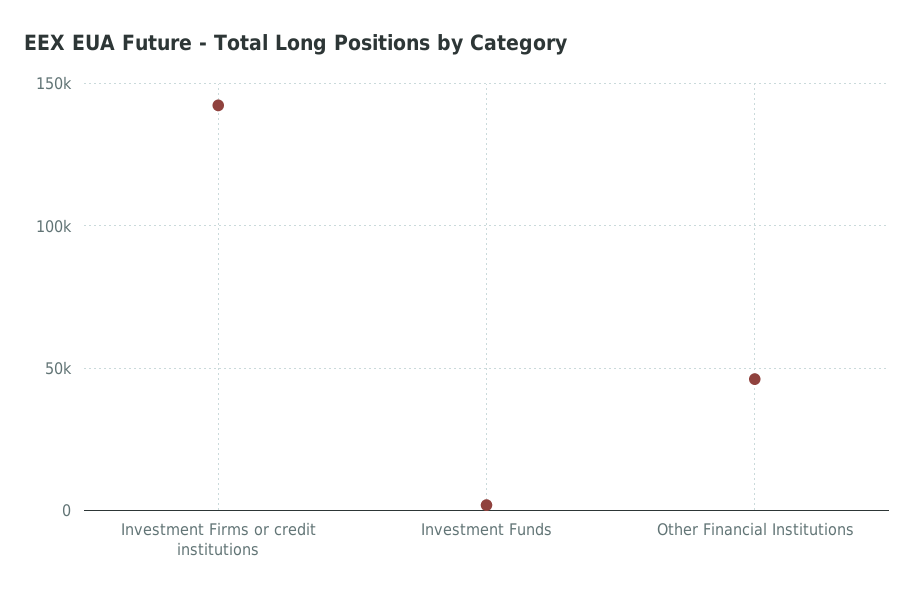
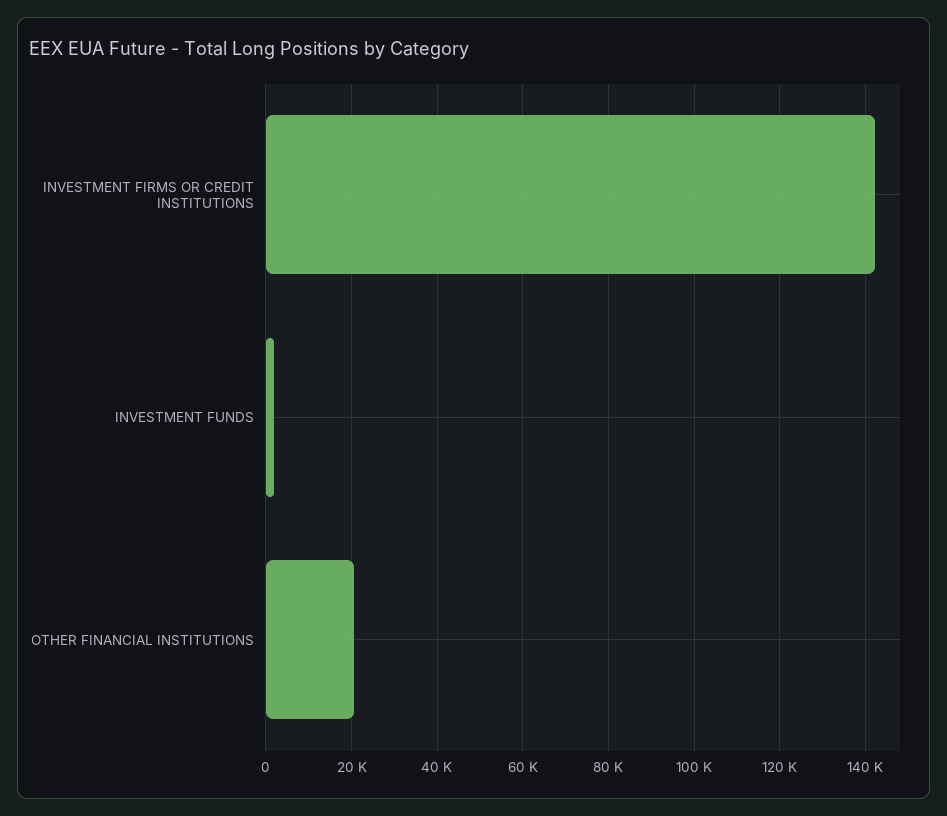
Other Financial Institutions: 45000 -> 20000

